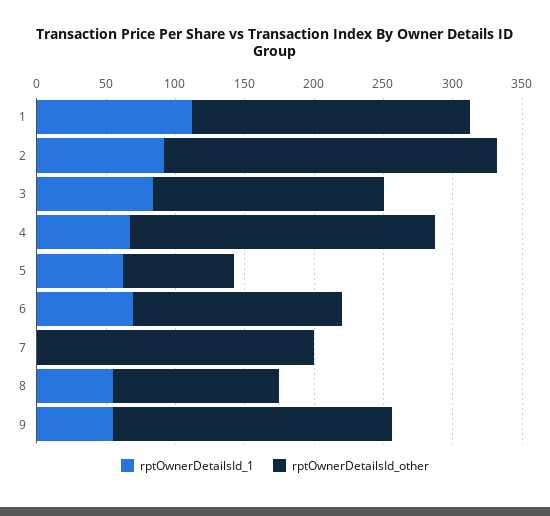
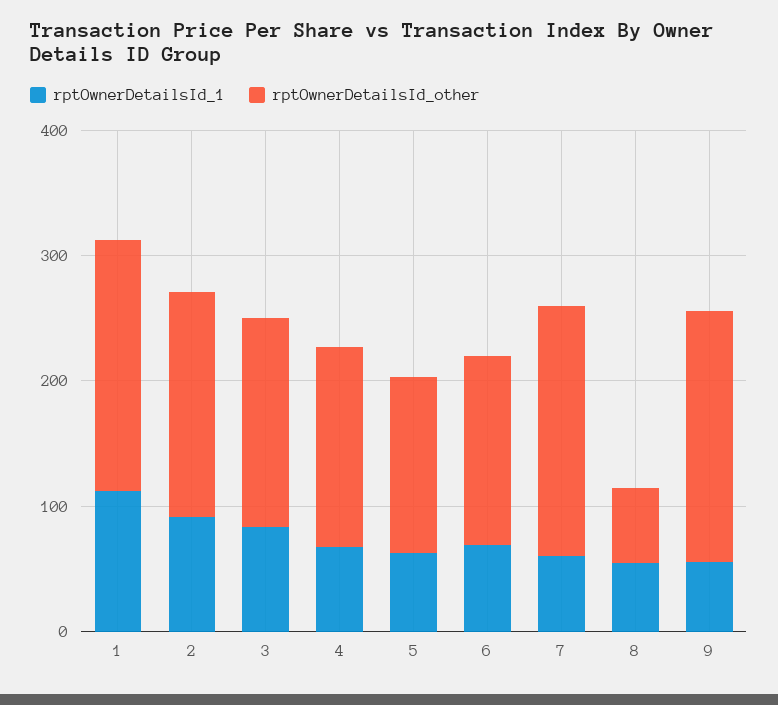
rptOwnerDetailsId_other, 2: 240 -> 180
rptOwnerDetailsId_other, 4: 220 -> 160
rptOwnerDetailsId_other, 5: 80 -> 140
rptOwnerDetailsId_1, 7: 0 -> 60
rptOwnerDetailsId_other, 8: 120 -> 60

